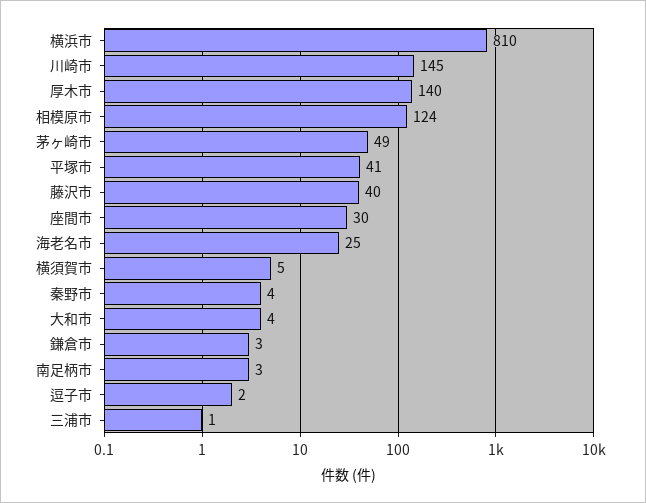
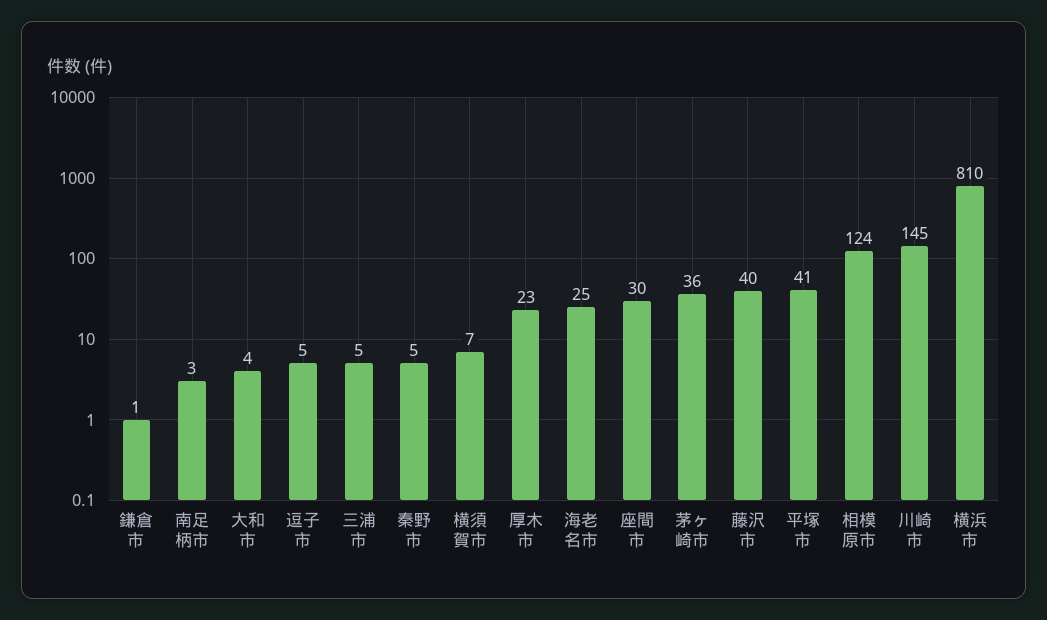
厚木市: 140 -> 23
茅ヶ崎市: 49 -> 36
横須賀市: 5 -> 7
秦野市: 4 -> 5
鎌倉市: 3 -> 1
逗子市: 2 -> 5
三浦市: 1 -> 5

